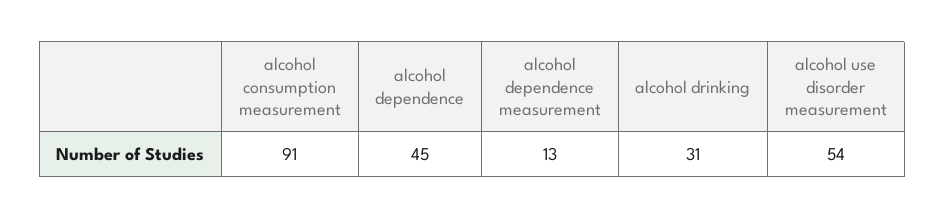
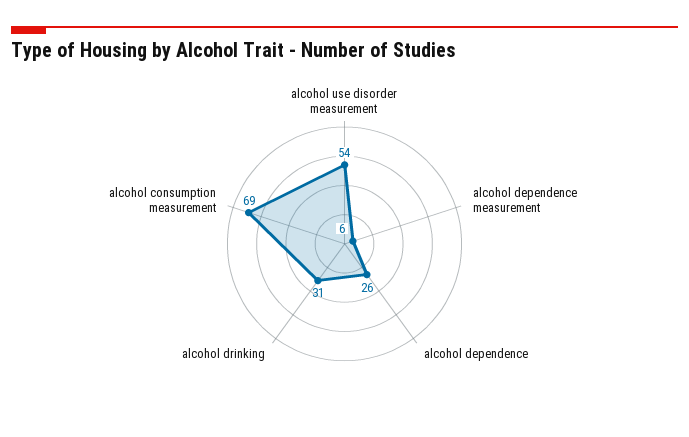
alcohol consumption measurement: 91 -> 69
alcohol dependence: 45 -> 26
alcohol dependence measurement: 13 -> 6

